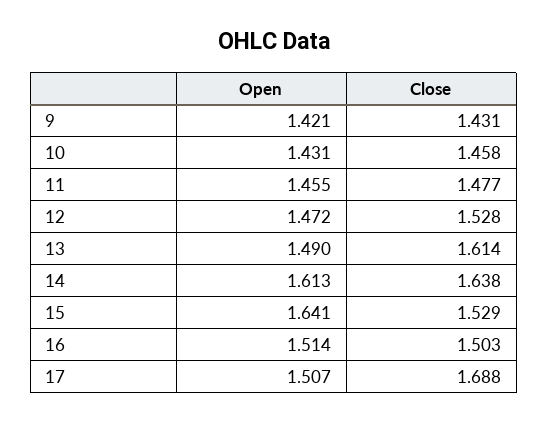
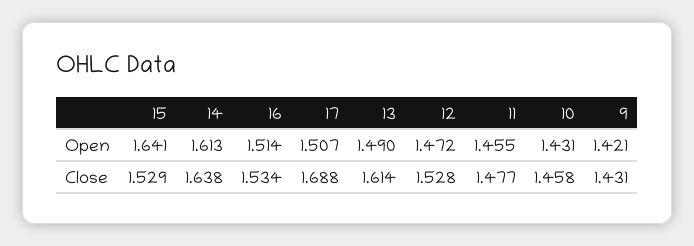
Close, 16: 1.503 -> 1.534

